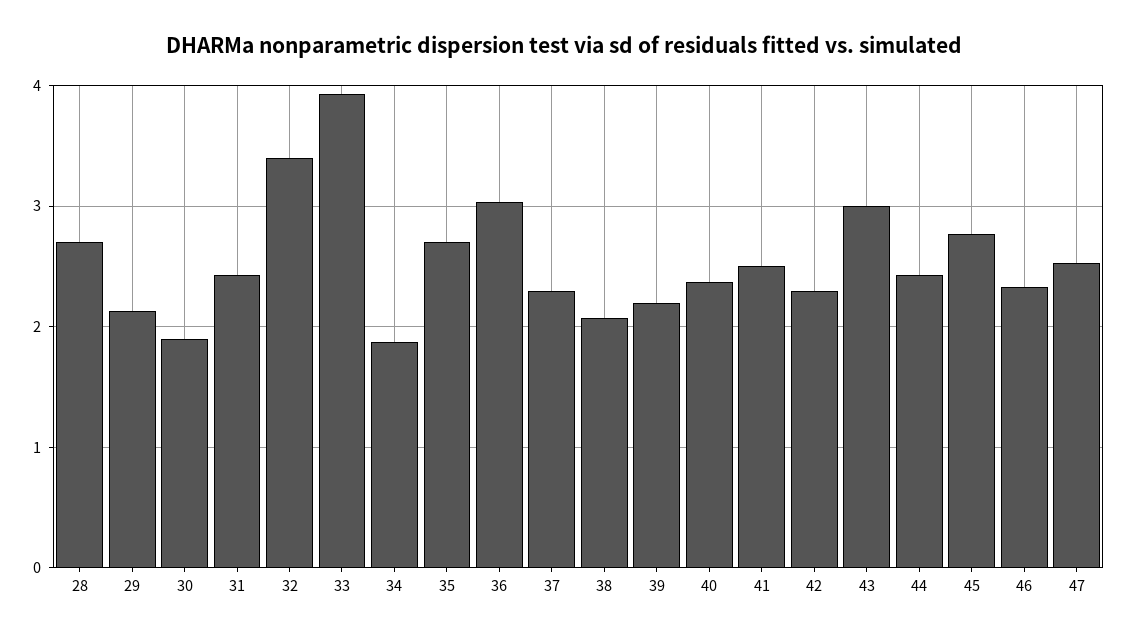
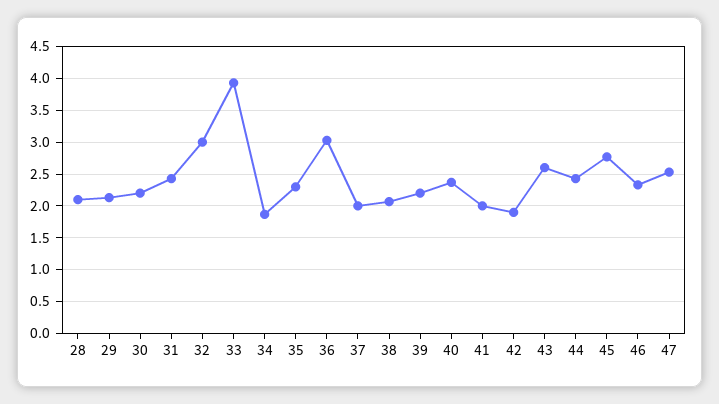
28: 2.7 -> 2.1
30: 1.9 -> 2.2
32: 3.4 -> 3
35: 2.7 -> 2.3
37: 2.3 -> 2
41: 2.5 -> 2
42: 2.3 -> 1.9
43: 3 -> 2.6

